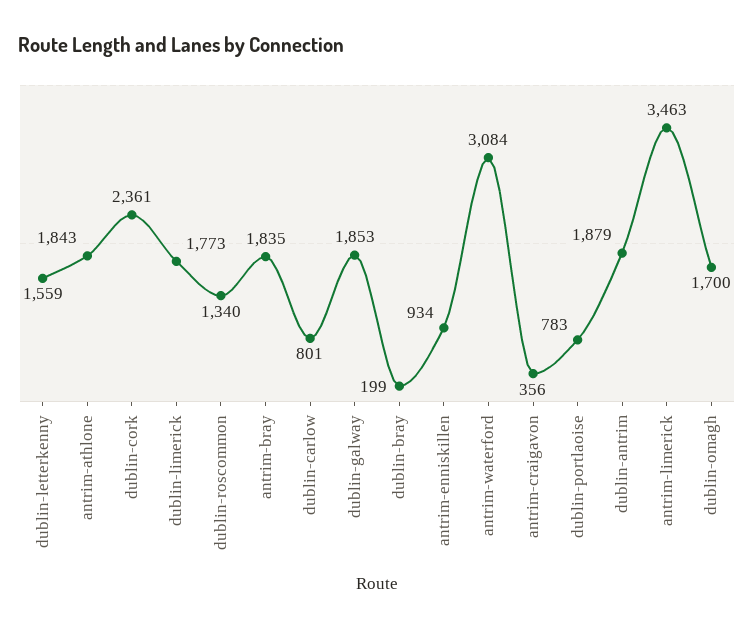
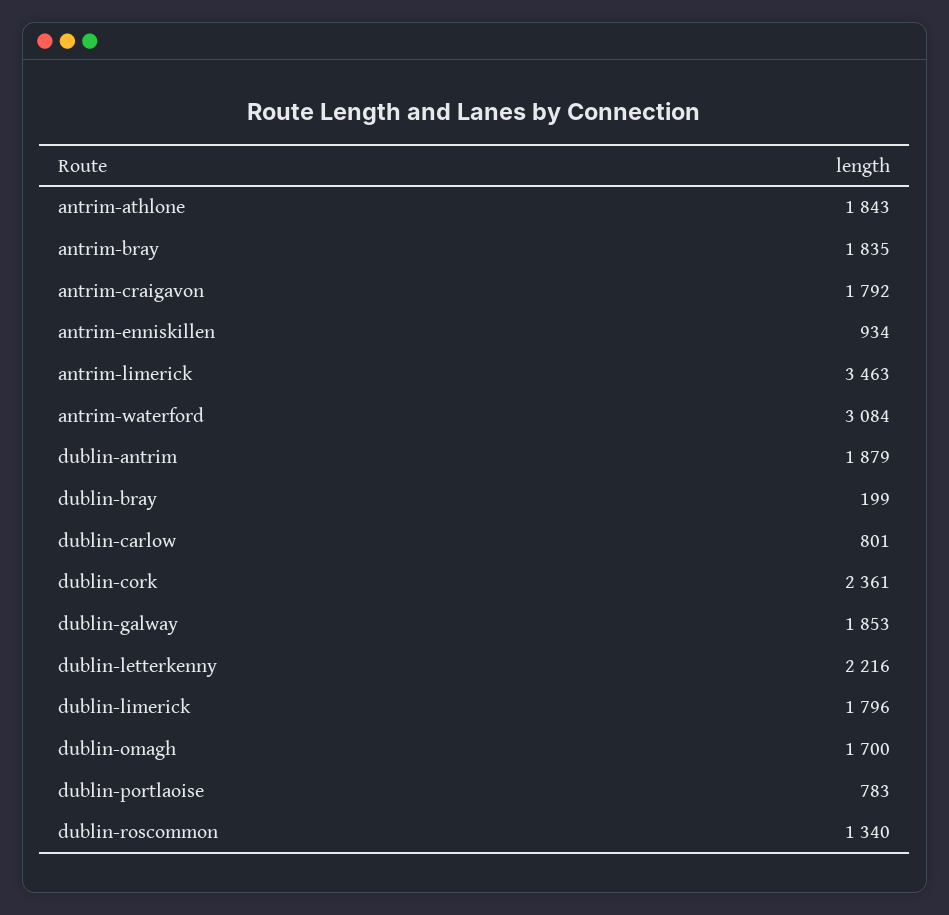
dublin-letterkenny: 1559 -> 2216
dublin-limerick: 1773 -> 1796
antrim-craigavon: 356 -> 1792

